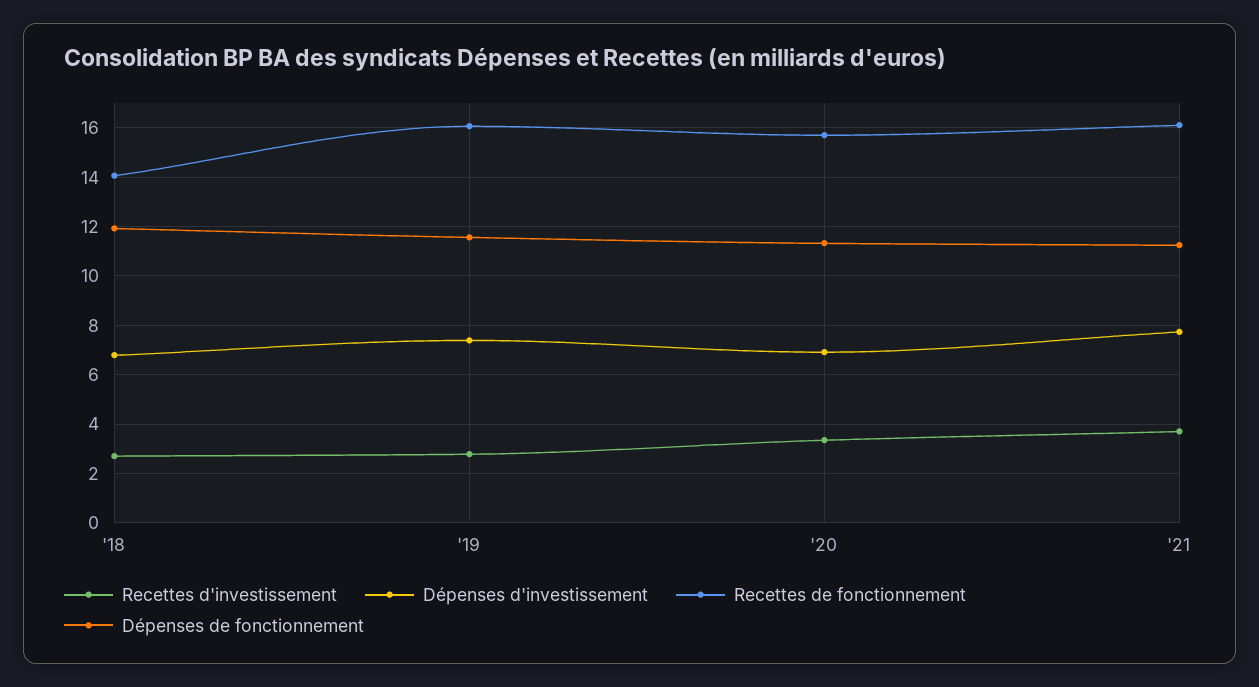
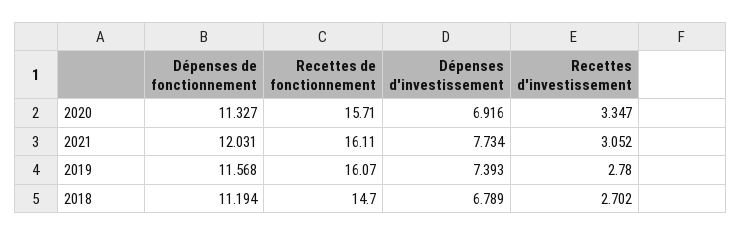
Recettes de fonctionnement, '18: 14 -> 14.7
Dépenses de fonctionnement, '18: 12 -> 11.194
Recettes d'investissement, '21: 3.75 -> 3.052
Dépenses de fonctionnement, '21: 11.25 -> 12.031

